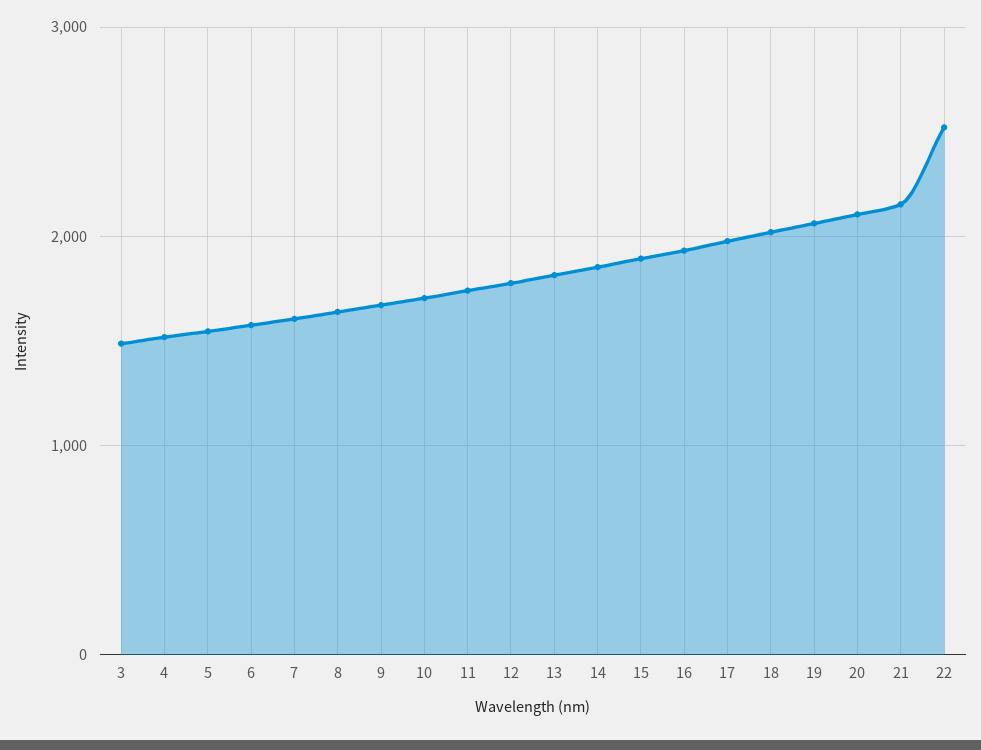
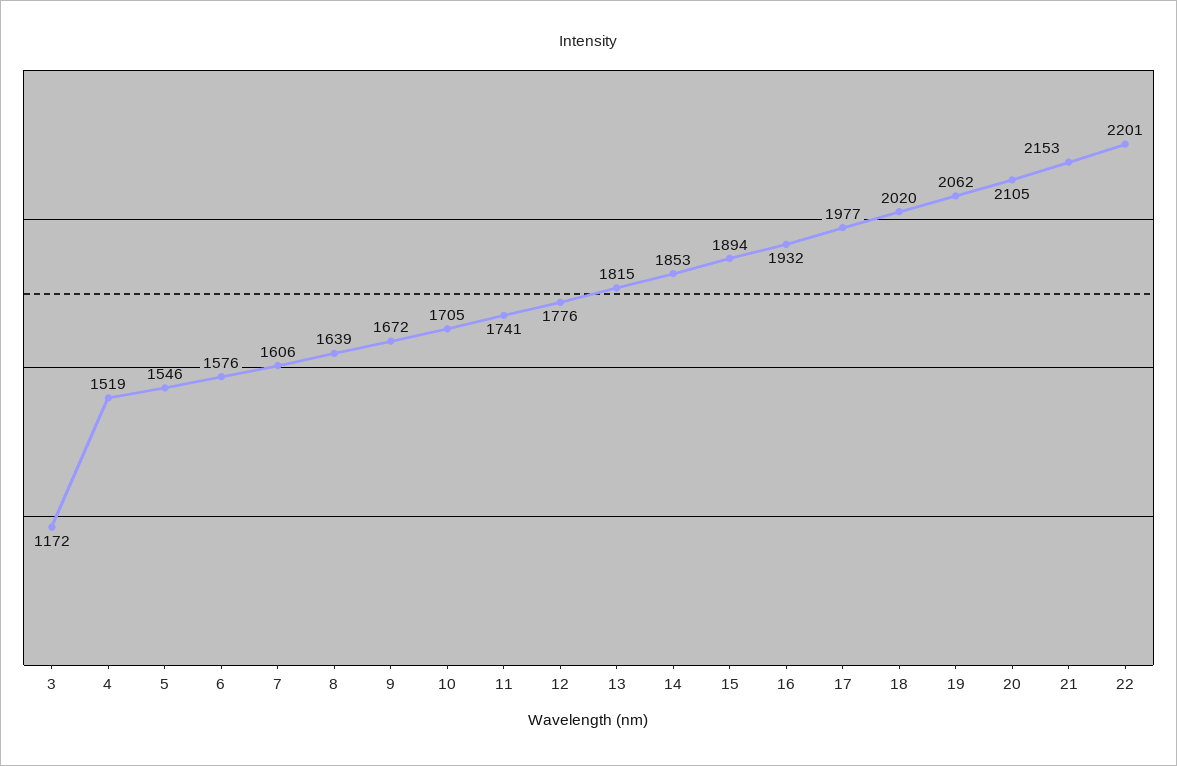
3: 1500 -> 1172
22: 2500 -> 2201

